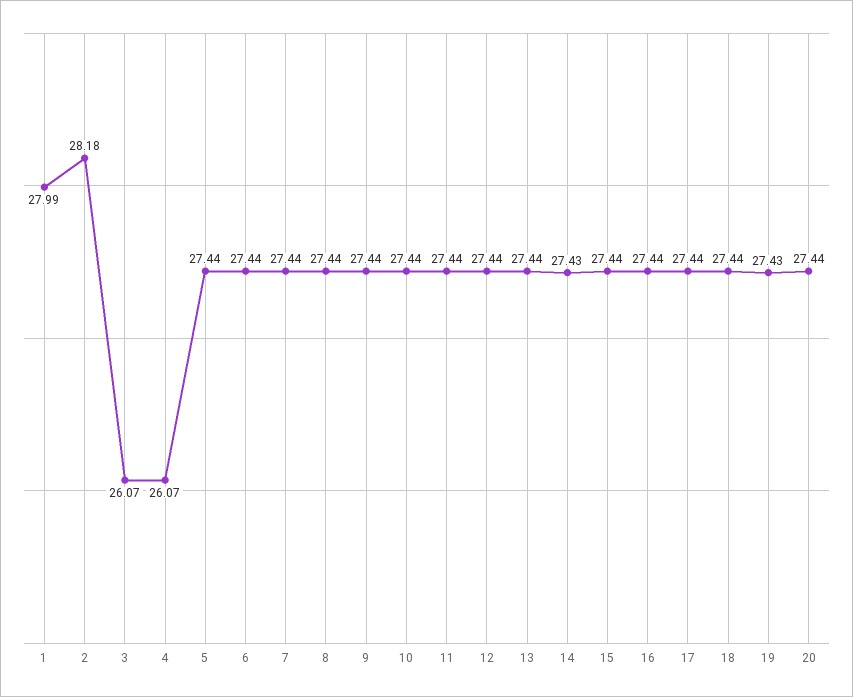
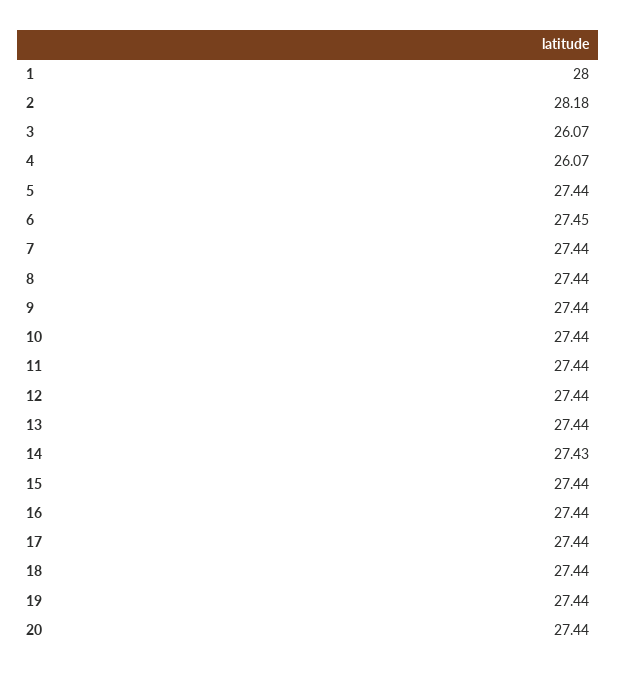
1: 27.99 -> 28
6: 27.44 -> 27.45
19: 27.43 -> 27.44

